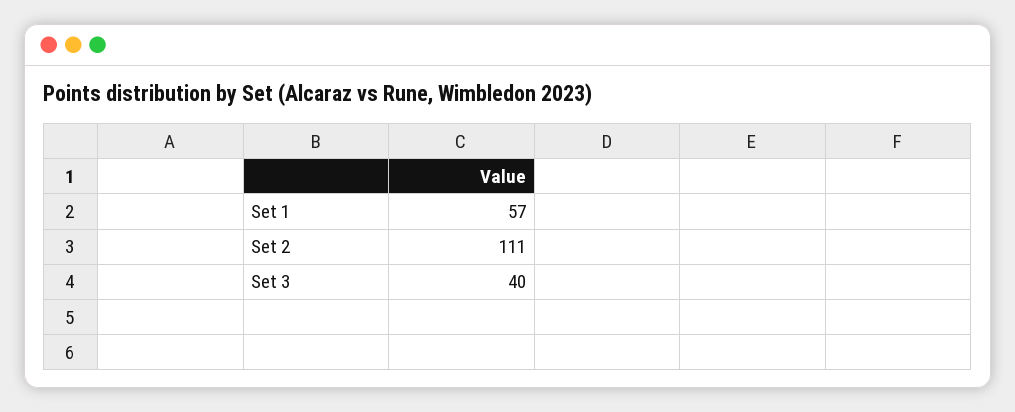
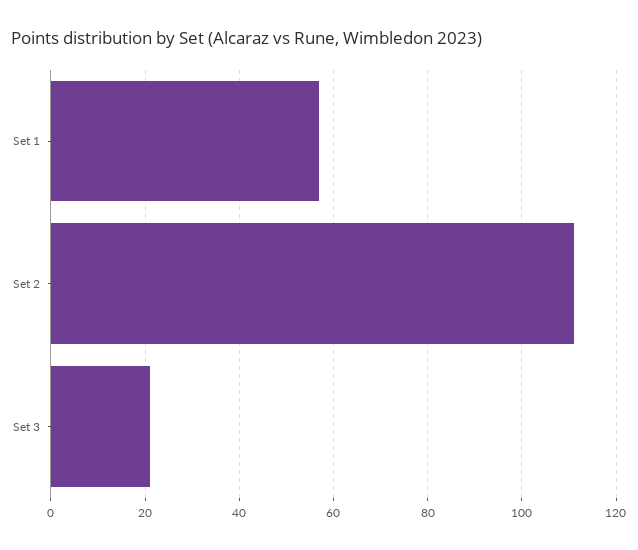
Set 3: 40 -> 20

